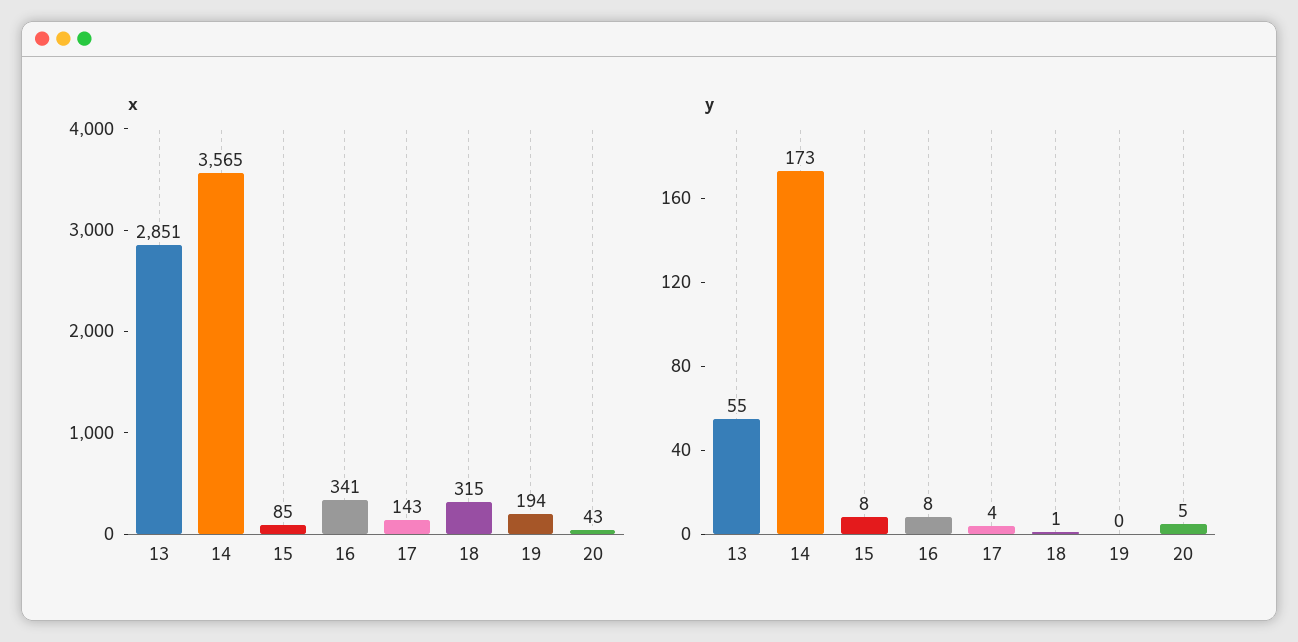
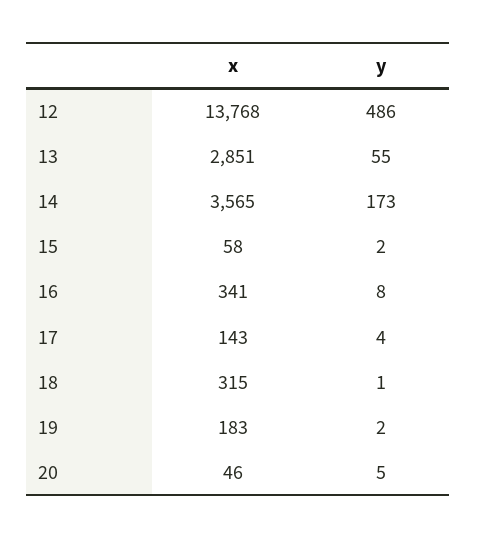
x, 15: 85 -> 58
x, 19: 194 -> 183
x, 20: 43 -> 46
y, 15: 8 -> 2
y, 19: 0 -> 2
x, 12: none -> 13768
y, 12: none -> 486

